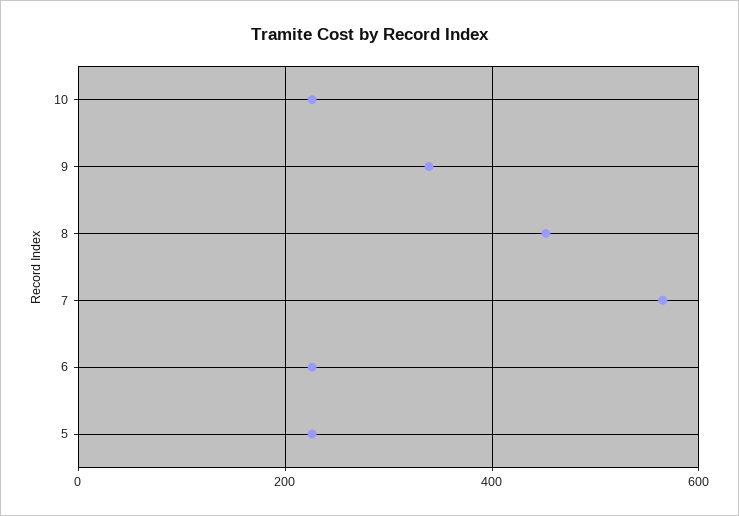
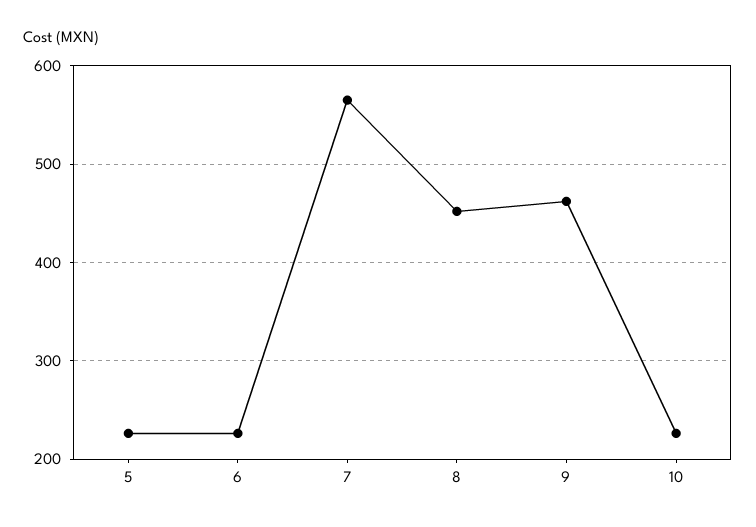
9: 340 -> 460

